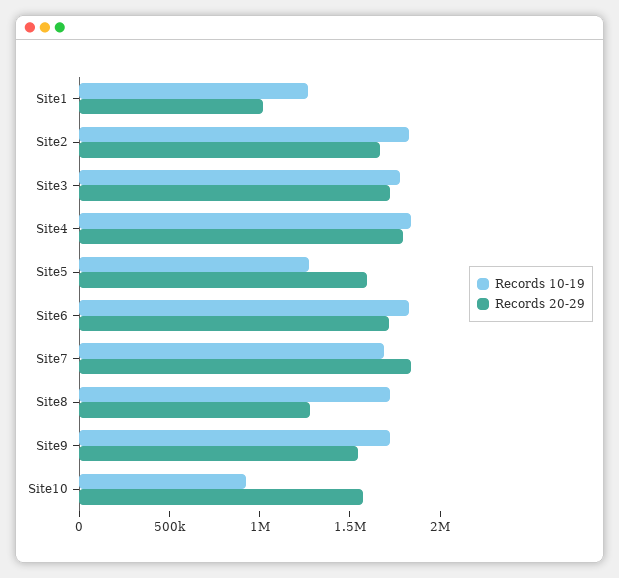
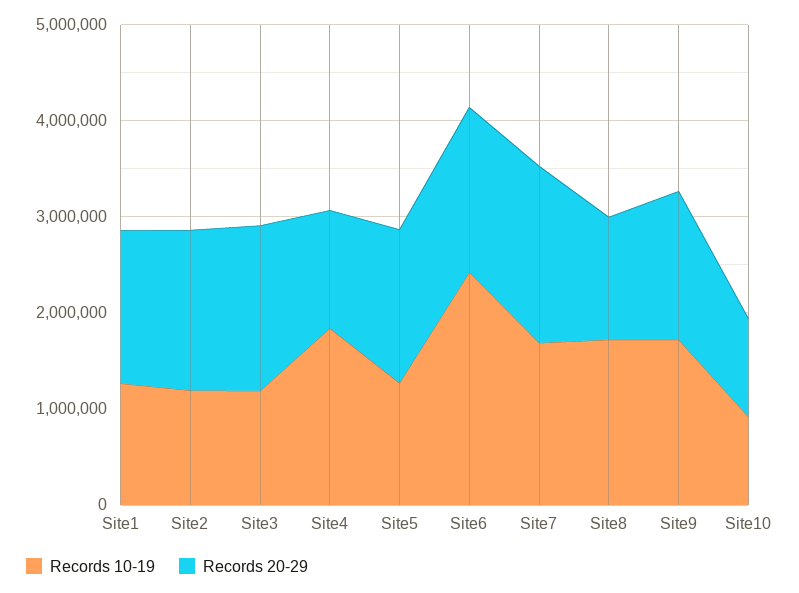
Records 20-29, Site1: 1000000 -> 1600000
Records 10-19, Site2: 1800000 -> 1200000
Records 10-19, Site3: 1800000 -> 1200000
Records 20-29, Site4: 1800000 -> 1200000
Records 10-19, Site6: 1800000 -> 2400000
Records 20-29, Site10: 1600000 -> 1000000

